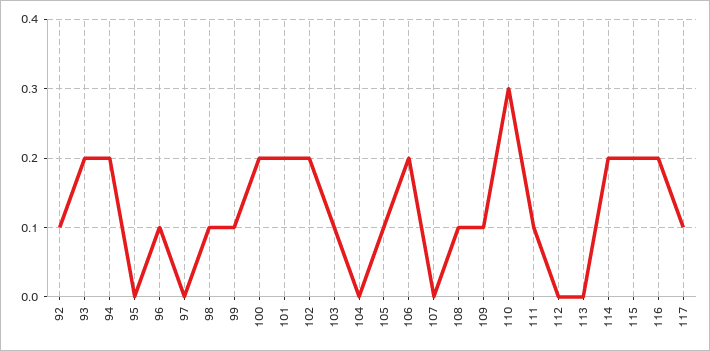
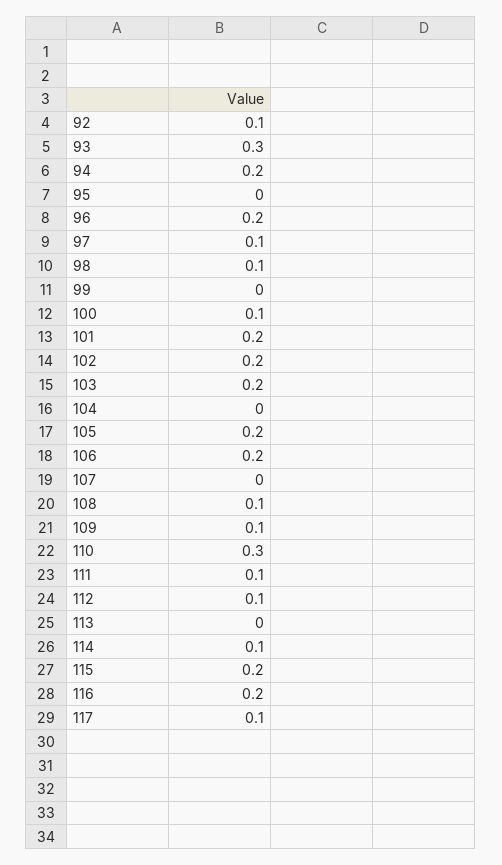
93: 0.2 -> 0.3
96: 0.1 -> 0.2
97: 0 -> 0.1
99: 0.1 -> 0
100: 0.2 -> 0.1
103: 0.1 -> 0.2
105: 0.1 -> 0.2
112: 0 -> 0.1
114: 0.2 -> 0.1

